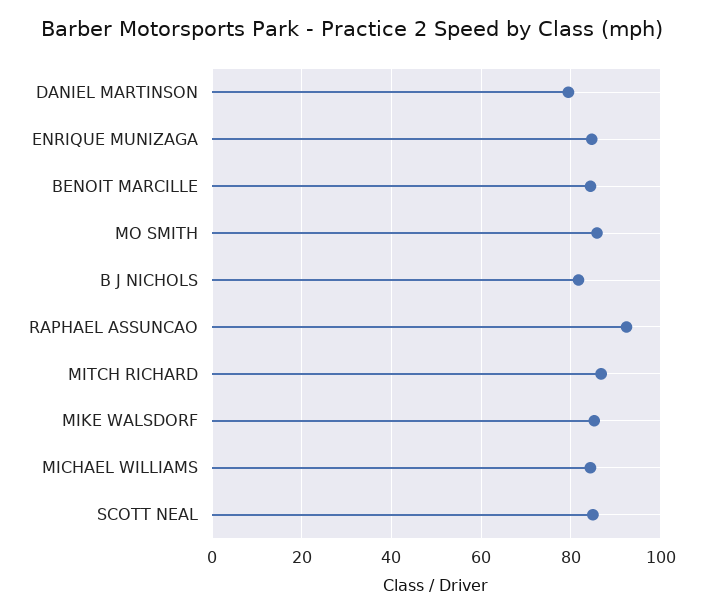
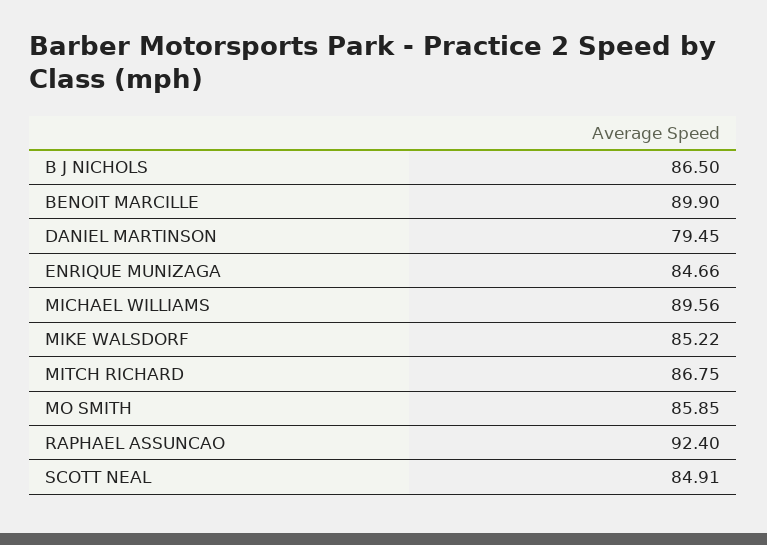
BENOIT MARCILLE: 84 -> 89.9
B J NICHOLS: 82 -> 86.5
MICHAEL WILLIAMS: 84 -> 89.56

